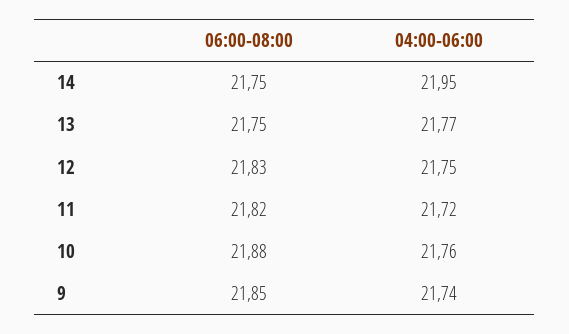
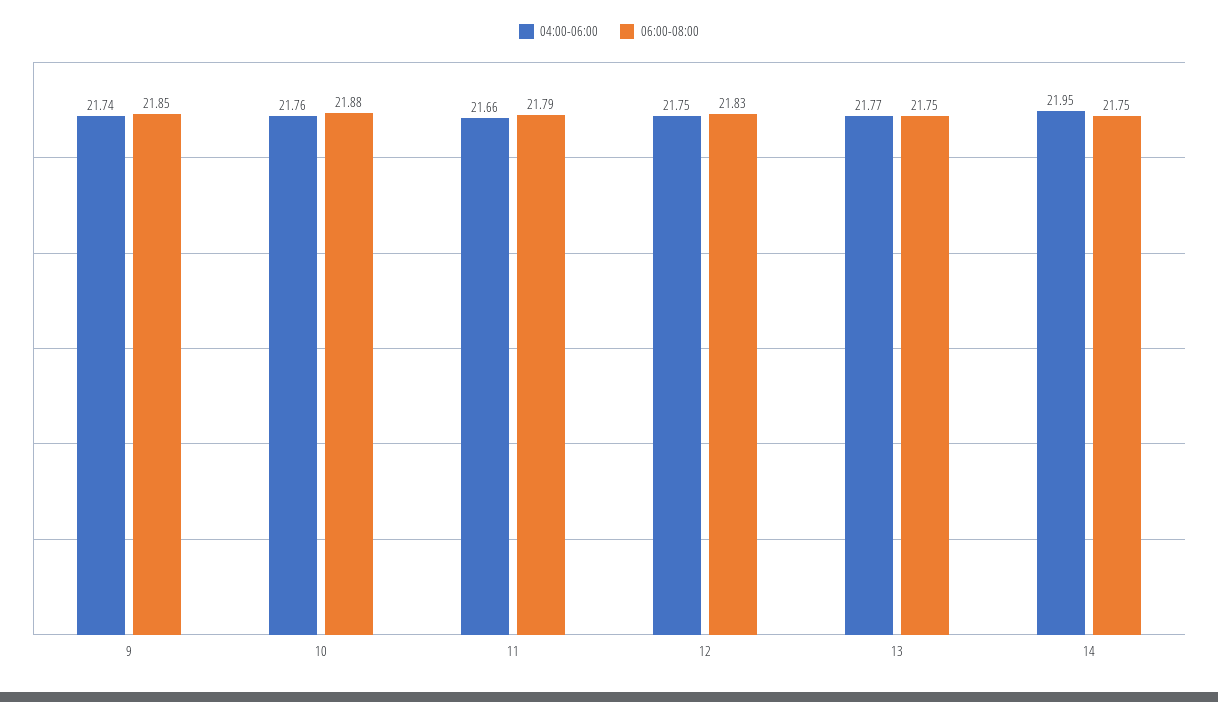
06:00-08:00, 11: 21.82 -> 21.79
04:00-06:00, 11: 21.72 -> 21.66

